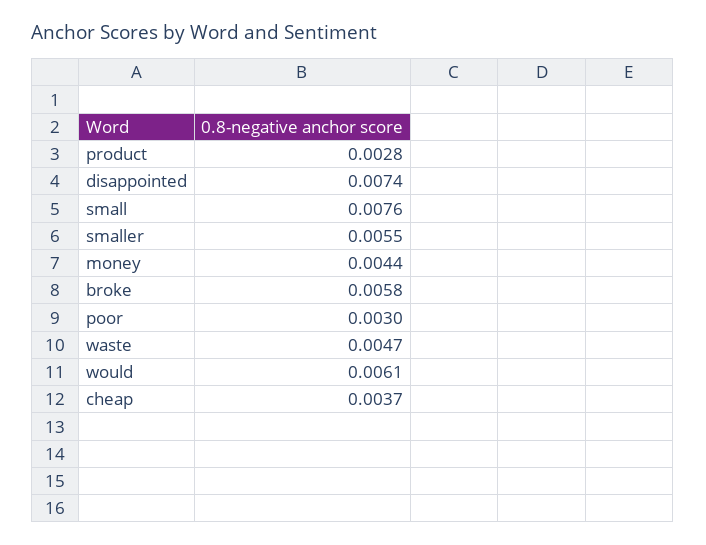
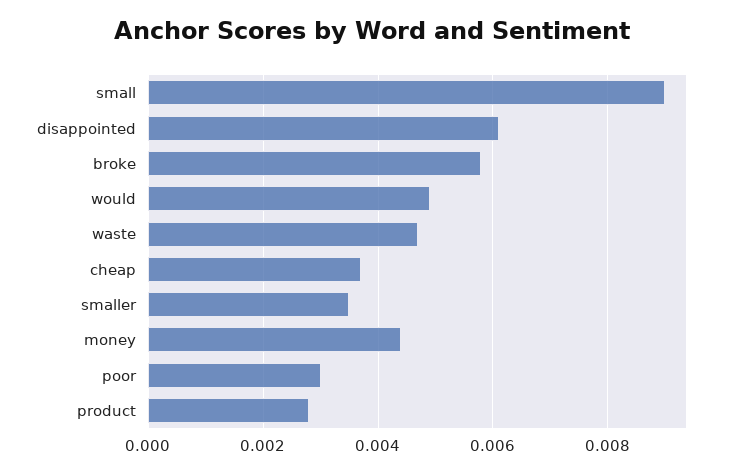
disappointed: 0.0074 -> 0.006
small: 0.0076 -> 0.009
smaller: 0.0055 -> 0.0035
would: 0.0061 -> 0.005

